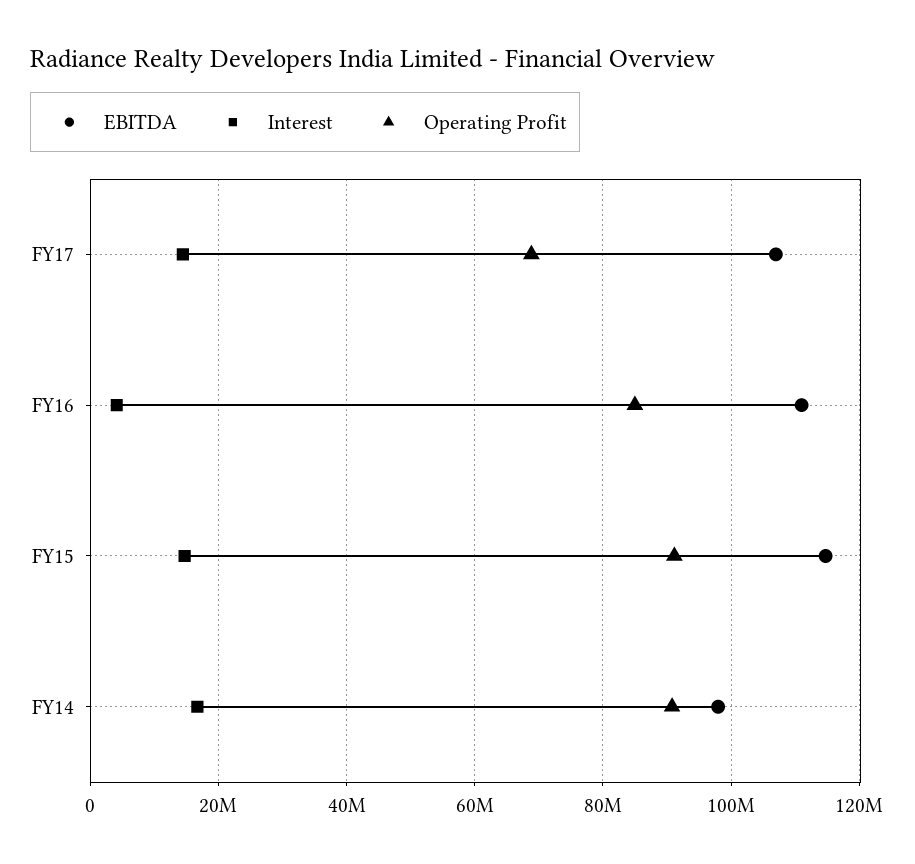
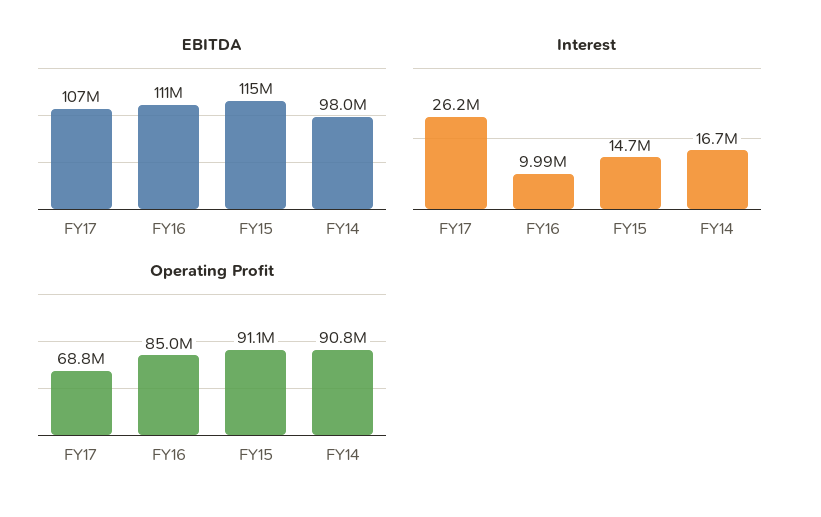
Interest, FY17: 14000000 -> 26200000
Interest, FY16: 4000000 -> 9990000

